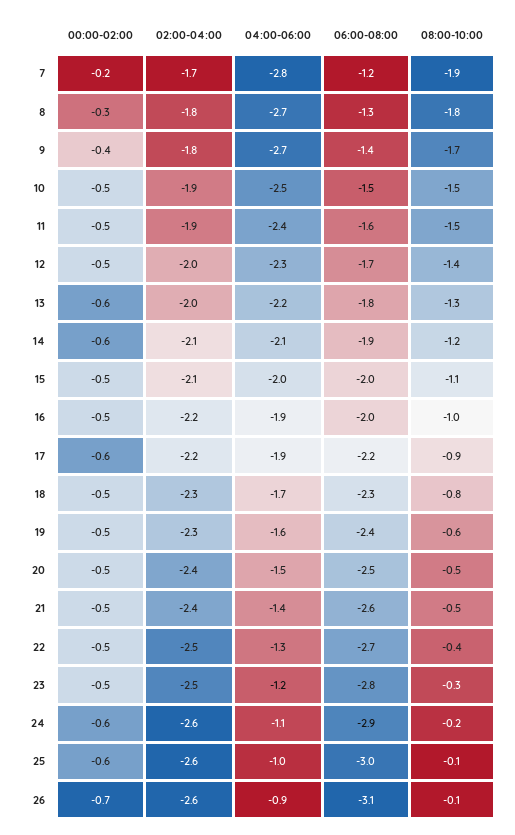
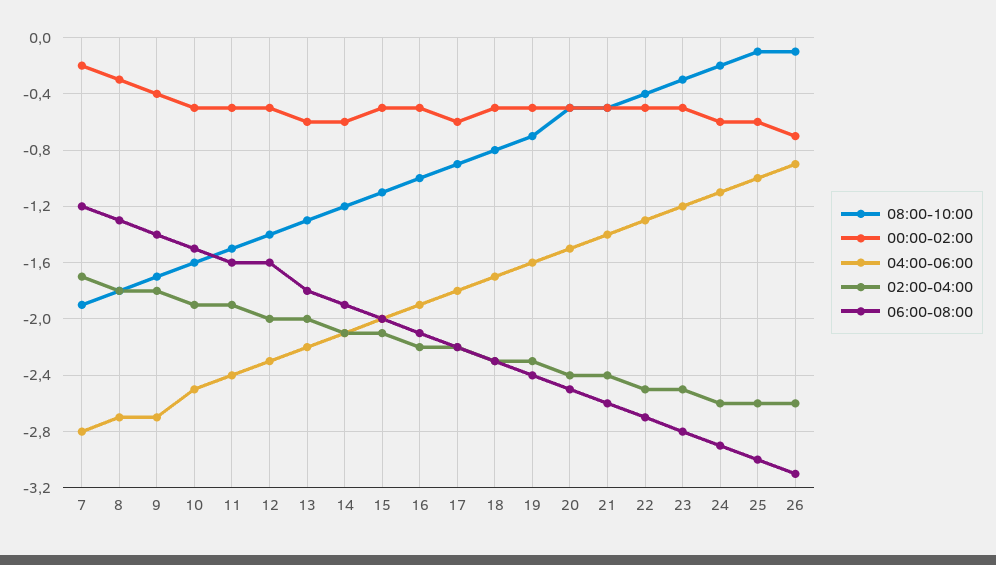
08:00-10:00, 10: -1.5 -> -1.6
06:00-08:00, 12: -1.7 -> -1.6
06:00-08:00, 16: -2 -> -2.1
04:00-06:00, 17: -1.9 -> -1.8
08:00-10:00, 19: -0.6 -> -0.7

